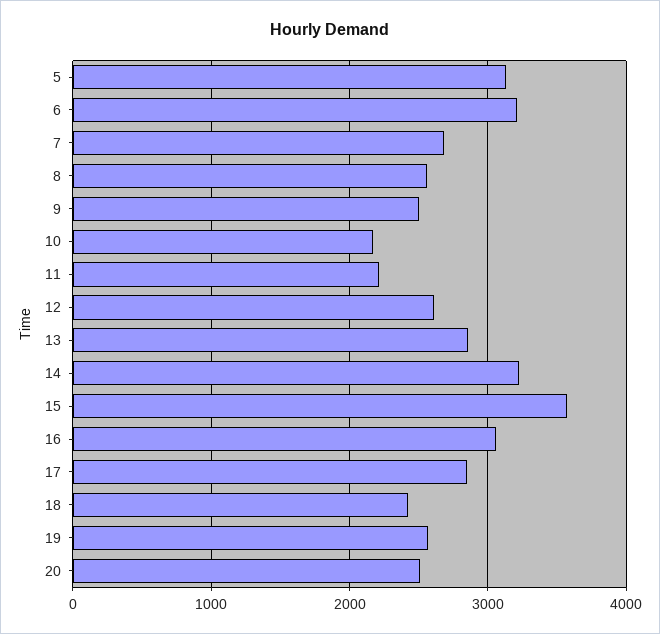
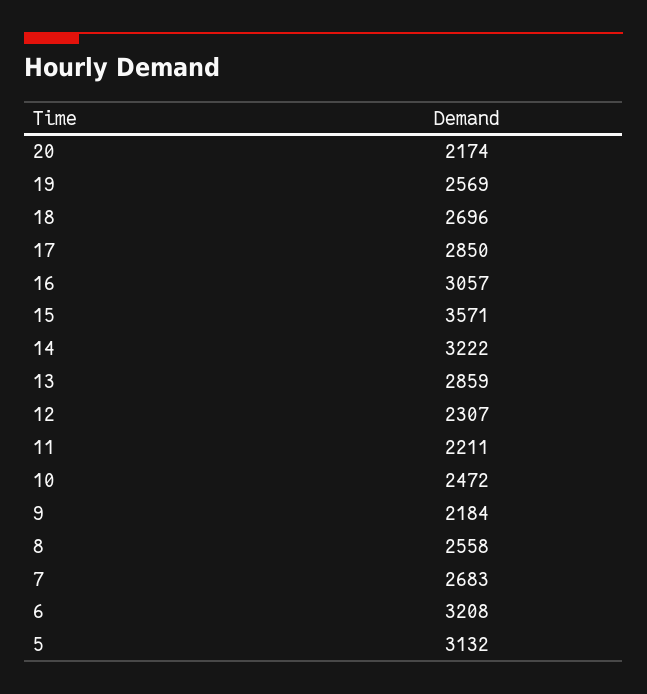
9: 2500 -> 2184
10: 2200 -> 2472
12: 2600 -> 2307
18: 2400 -> 2696
20: 2500 -> 2174

